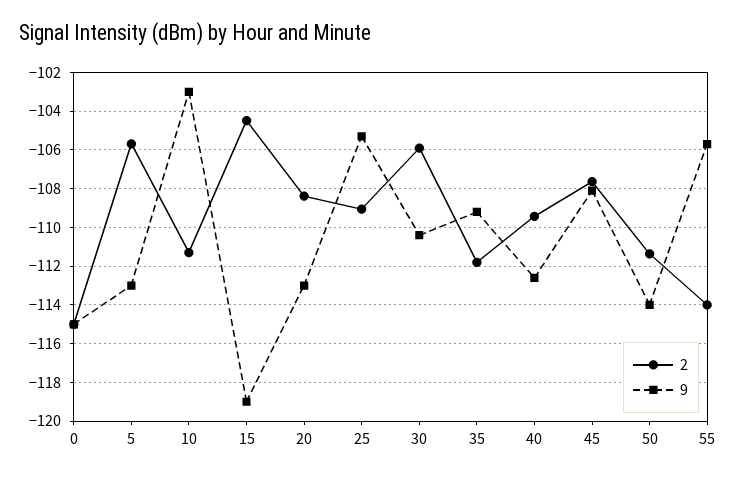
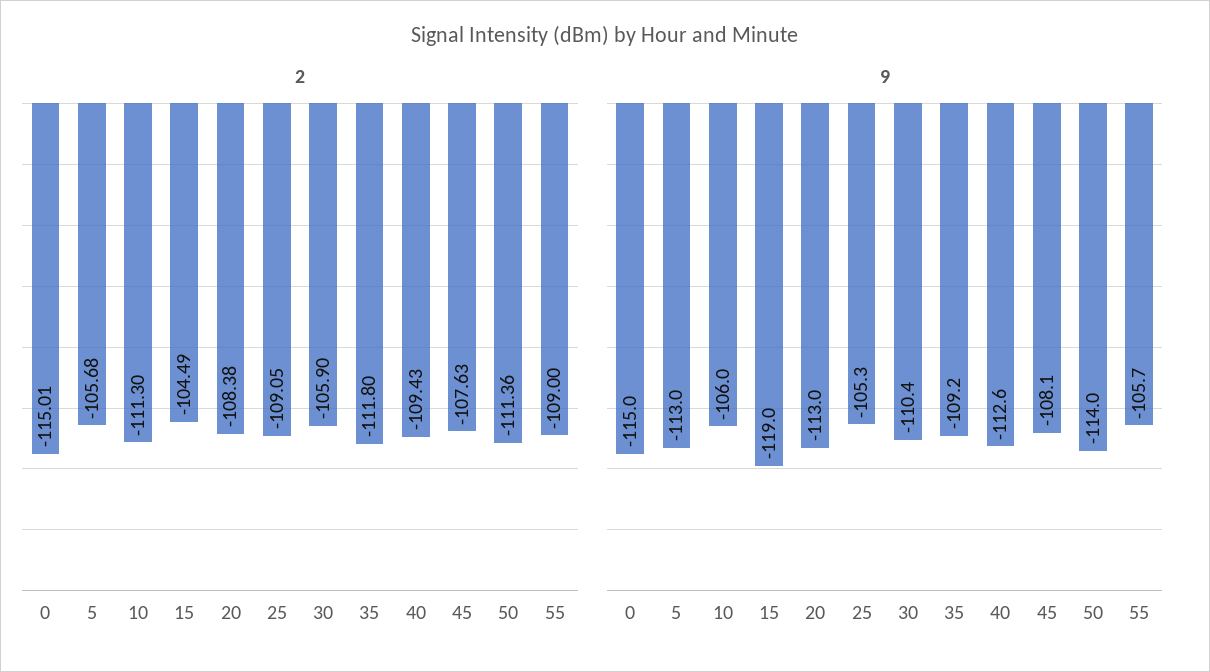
9, 10: -103 -> -106
2, 55: -114 -> -109

